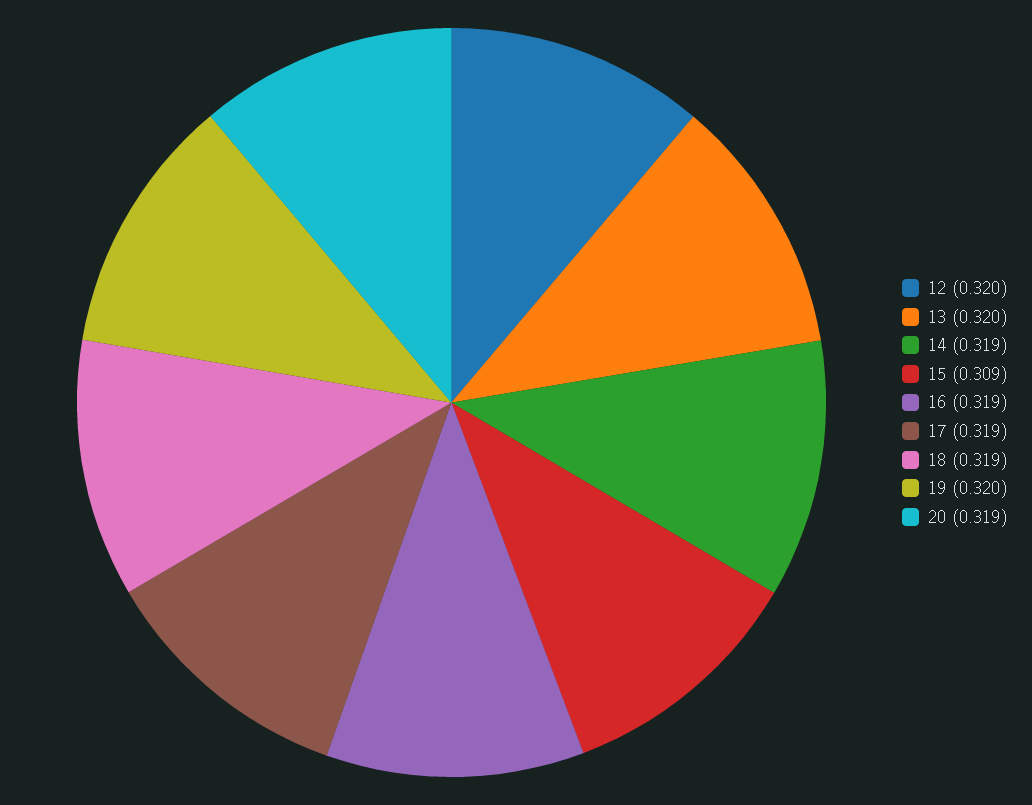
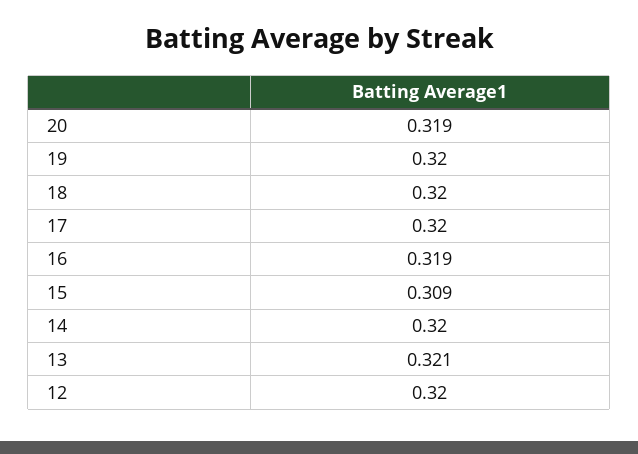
13: 0.32 -> 0.321
14: 0.319 -> 0.32
17: 0.319 -> 0.32
18: 0.319 -> 0.32

